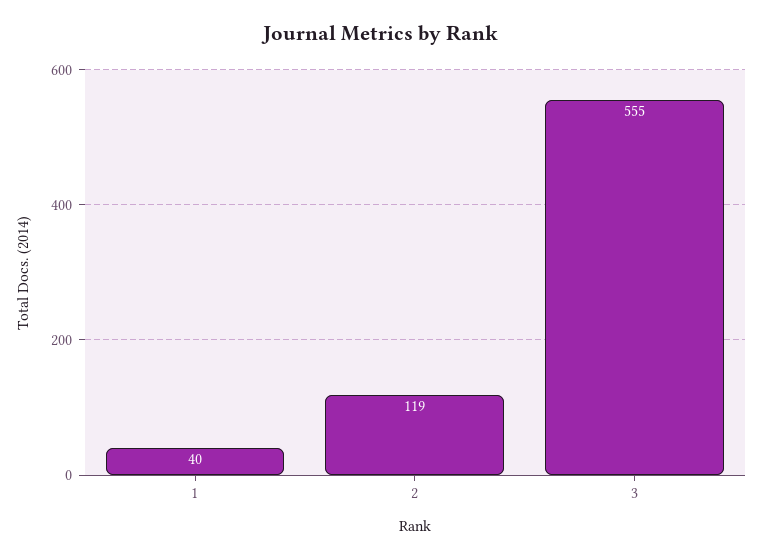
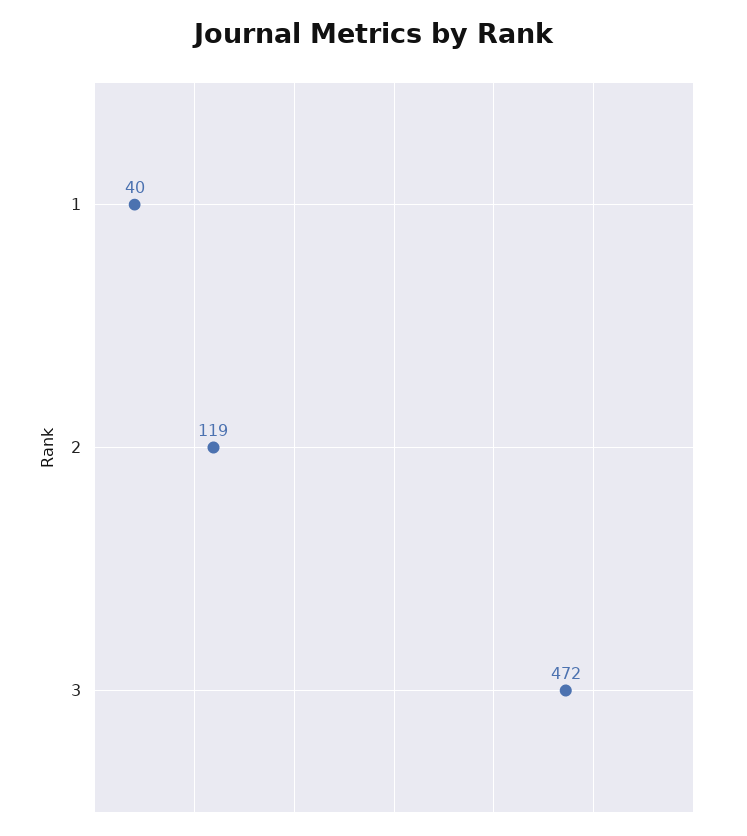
3: 555 -> 472

